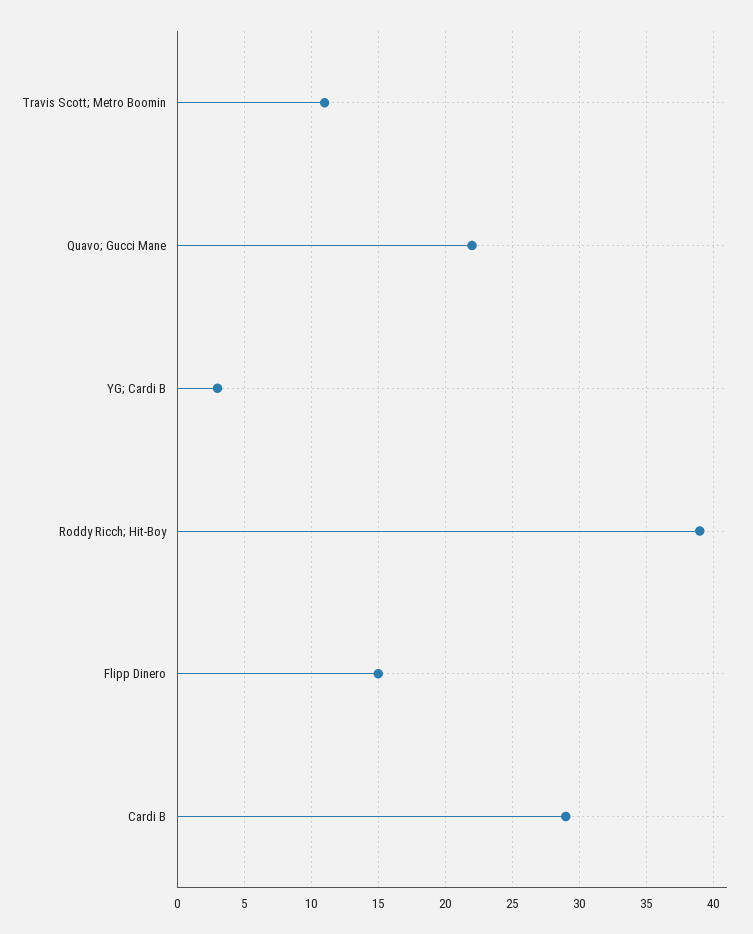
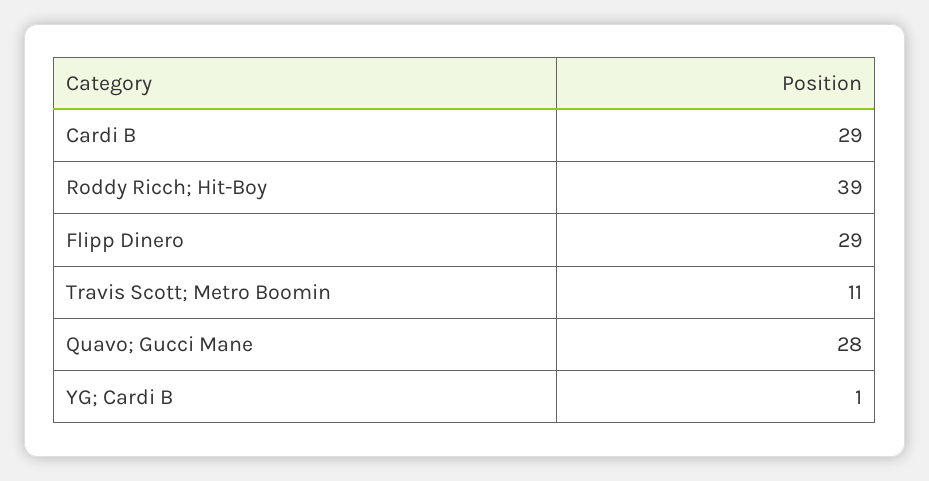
Quavo; Gucci Mane: 22 -> 28
YG; Cardi B: 3 -> 1
Flipp Dinero: 15 -> 29

